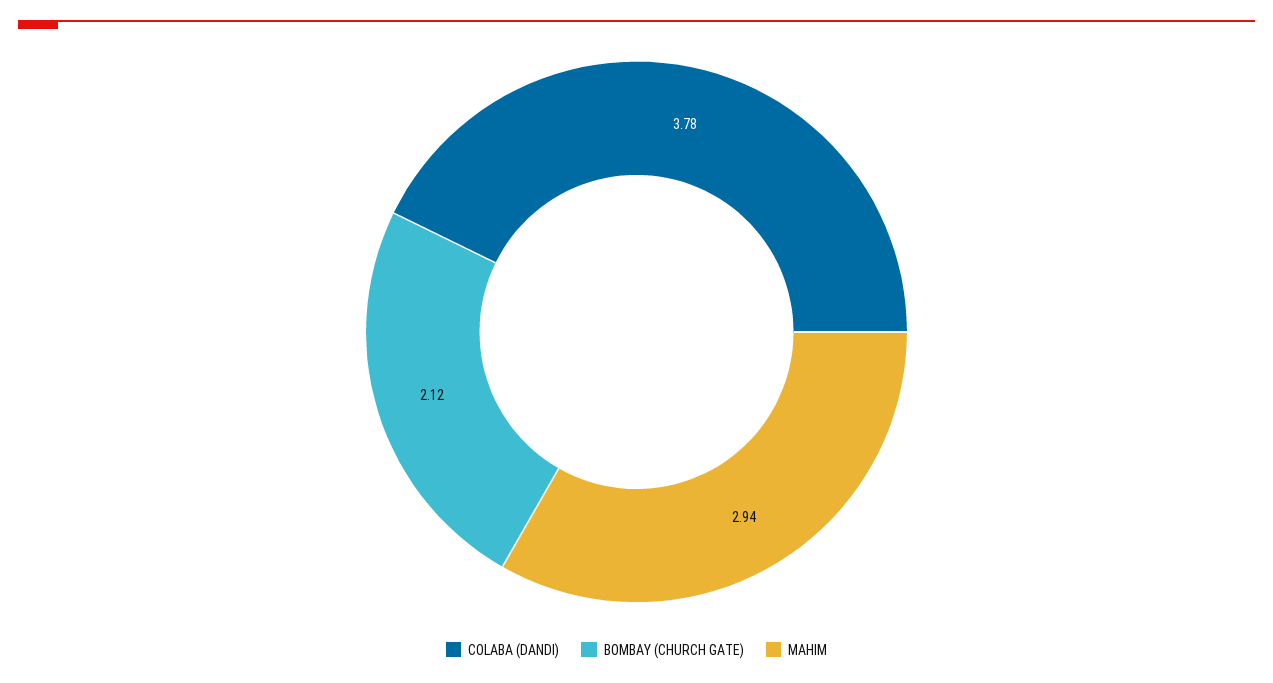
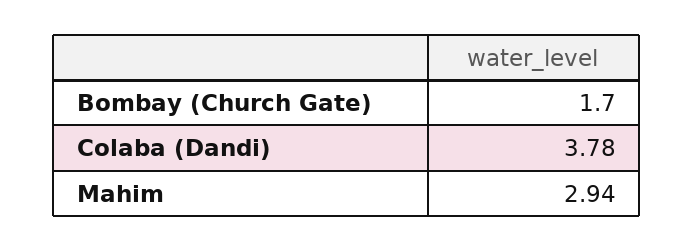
BOMBAY (CHURCH GATE): 2.12 -> 1.7

